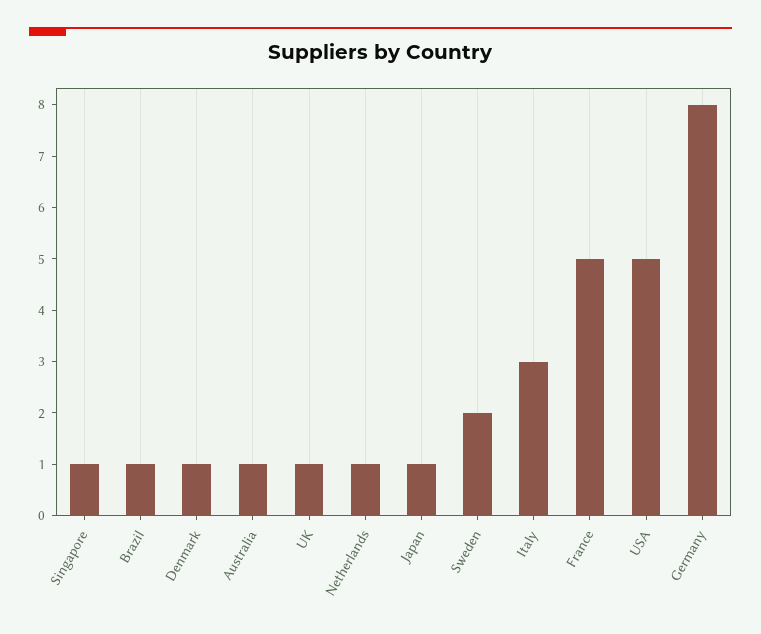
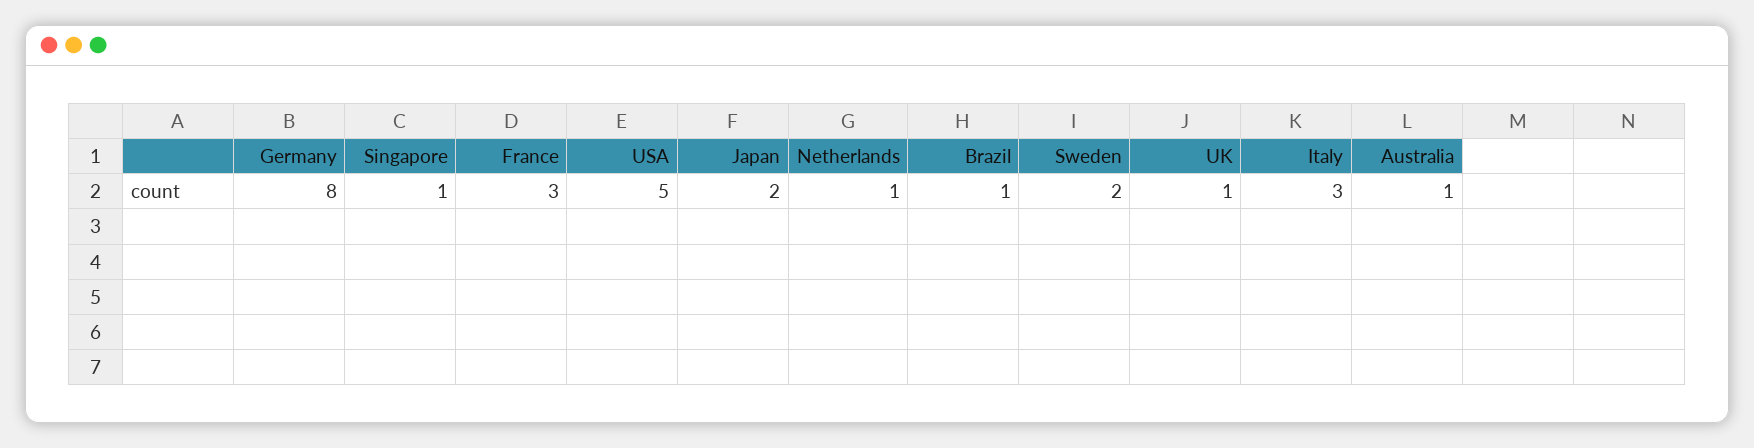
Denmark: 1 -> none
Japan: 1 -> 2
France: 5 -> 3

